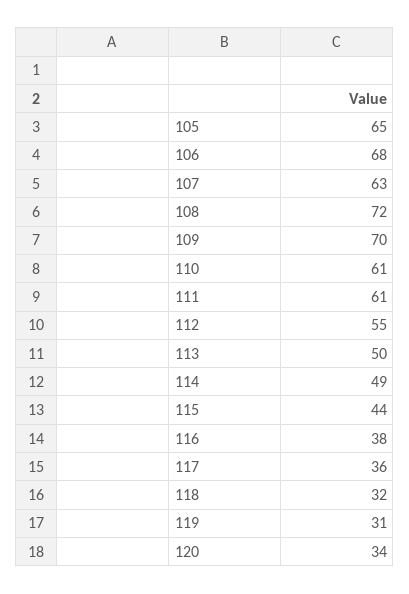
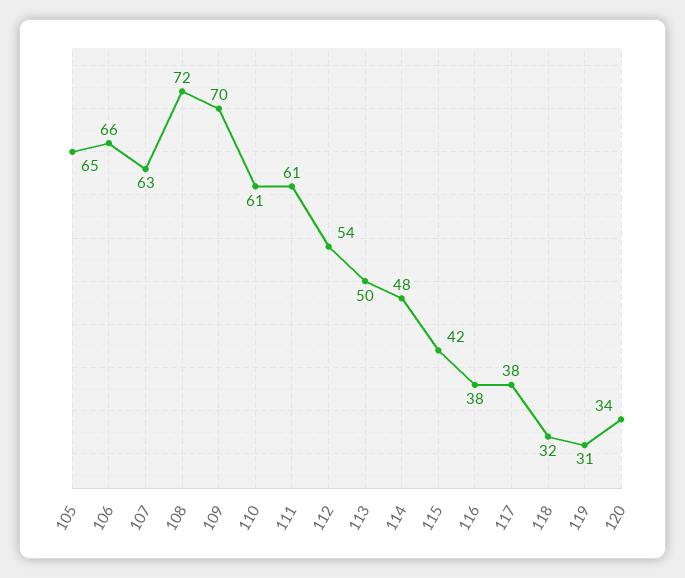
106: 68 -> 66
112: 55 -> 54
114: 49 -> 48
115: 44 -> 42
117: 36 -> 38

